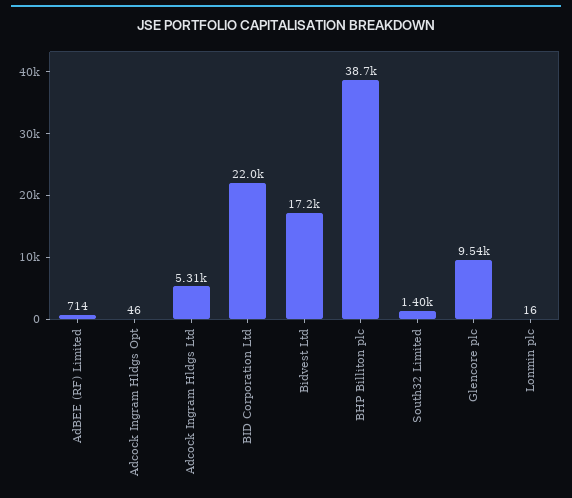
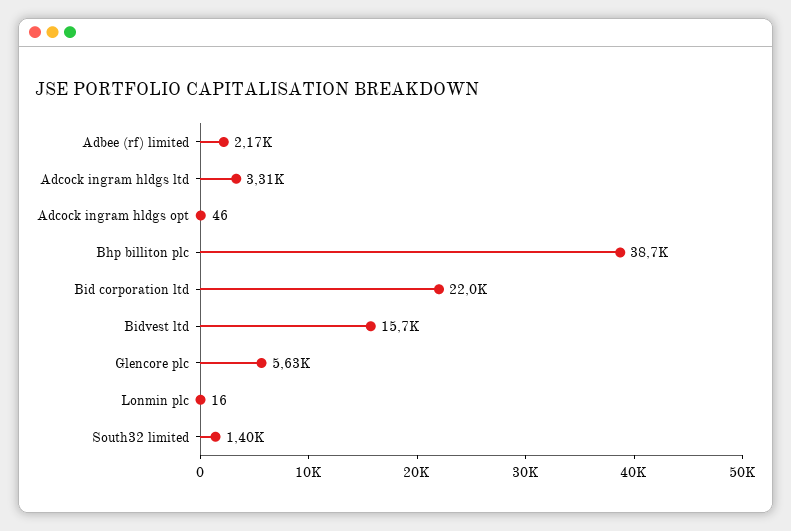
AdBEE (RF) Limited: 714 -> 2170
Adcock Ingram Hldgs Ltd: 5310 -> 3310
Bidvest Ltd: 17200 -> 15700
Glencore plc: 9540 -> 5630

